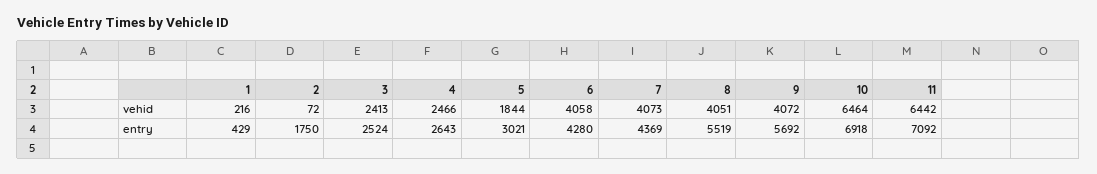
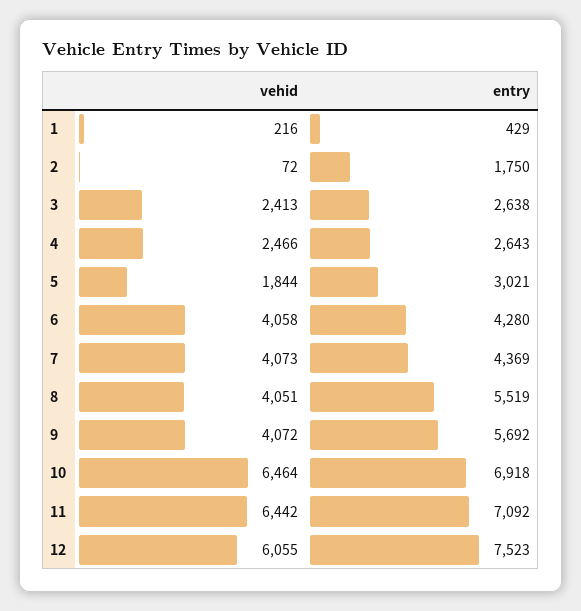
3, entry: 2524 -> 2638
12, vehid: none -> 6055
12, entry: none -> 7523

